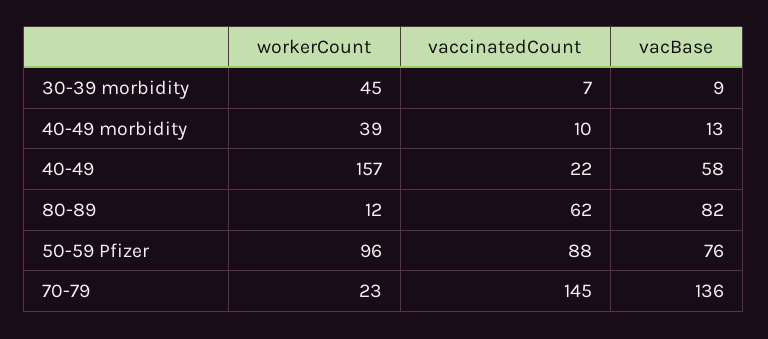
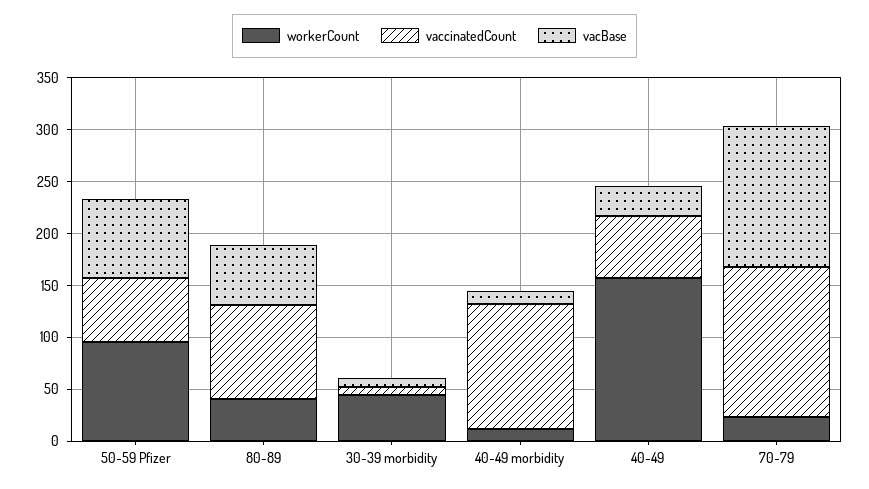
workerCount, 40-49 morbidity: 39 -> 10
vaccinatedCount, 40-49 morbidity: 10 -> 120
vaccinatedCount, 40-49: 22 -> 60
vacBase, 40-49: 58 -> 30
workerCount, 80-89: 12 -> 40
vaccinatedCount, 80-89: 62 -> 90
vacBase, 80-89: 82 -> 60
vaccinatedCount, 50-59 Pfizer: 88 -> 60

